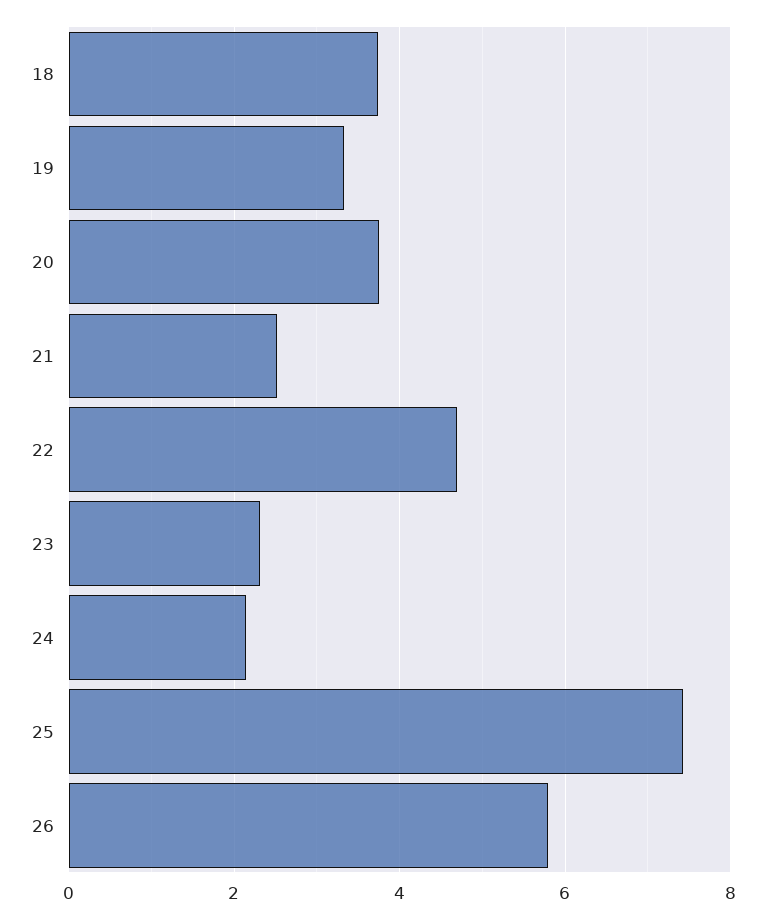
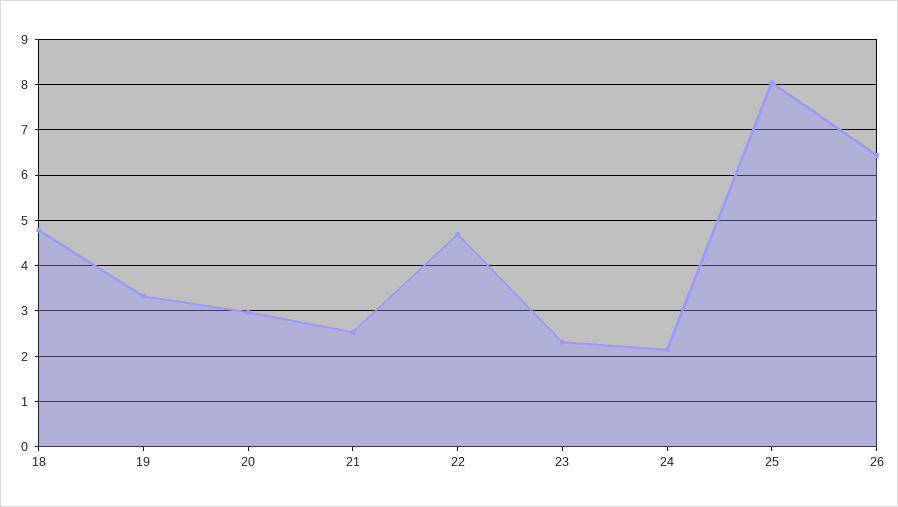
18: 3.8 -> 4.8
20: 3.8 -> 3
25: 7.4 -> 8
26: 5.8 -> 6.4

